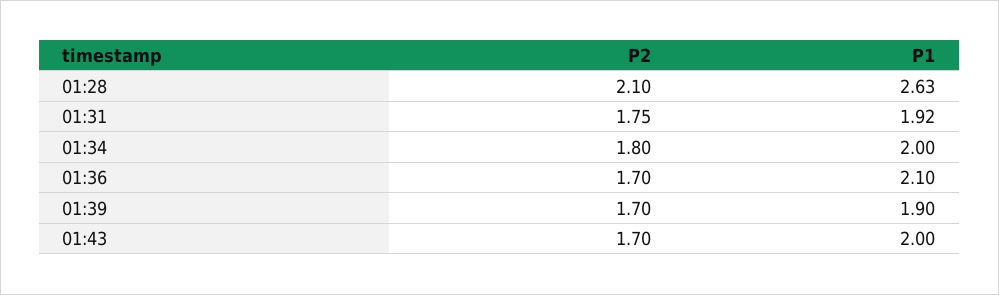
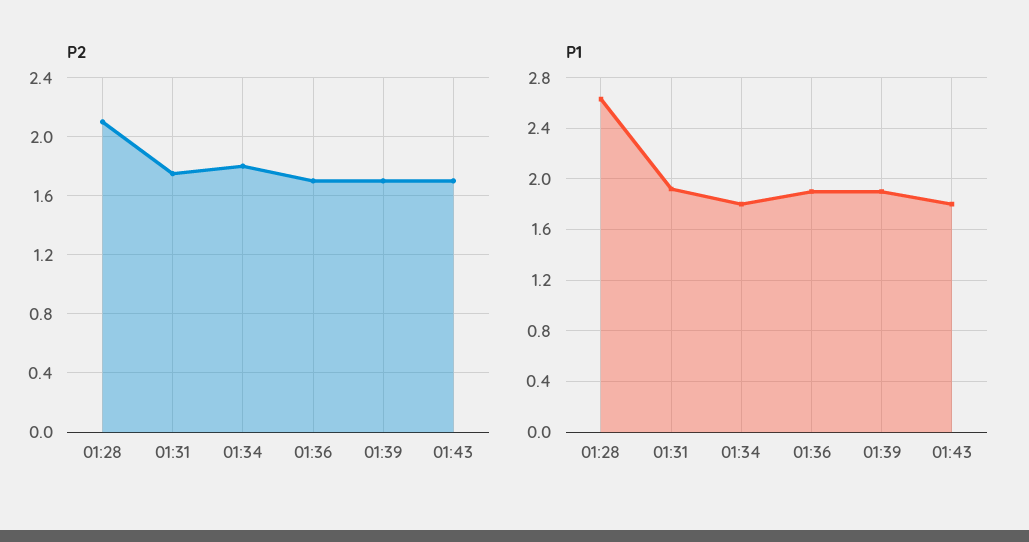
P1, 01:34: 2 -> 1.8
P1, 01:36: 2.1 -> 1.9
P1, 01:43: 2 -> 1.8

